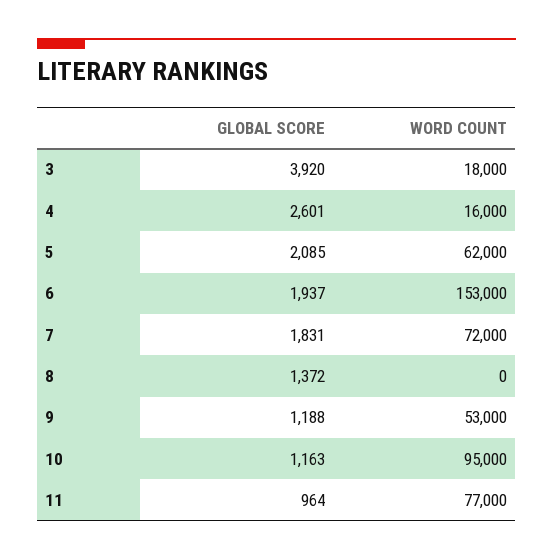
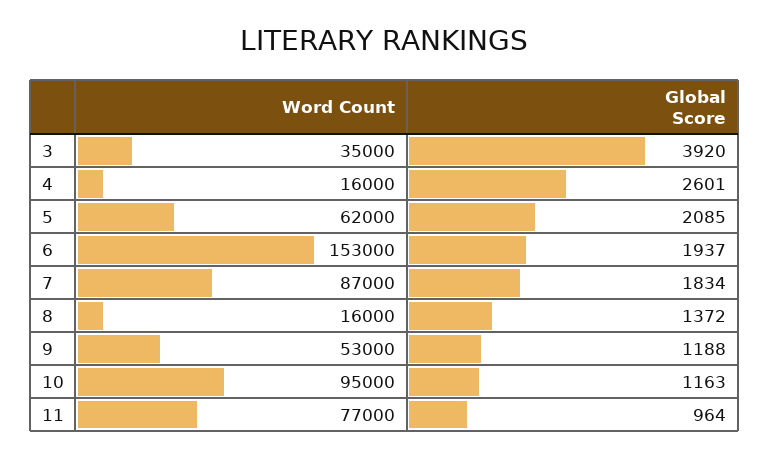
WORD COUNT, 3: 18000 -> 35000
GLOBAL SCORE, 7: 1831 -> 1834
WORD COUNT, 7: 72000 -> 87000
WORD COUNT, 8: 0 -> 16000

